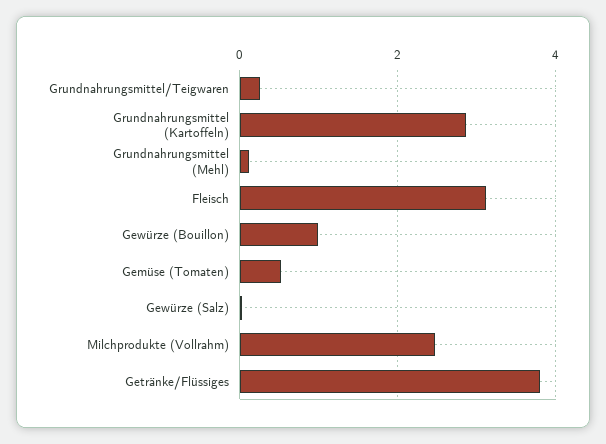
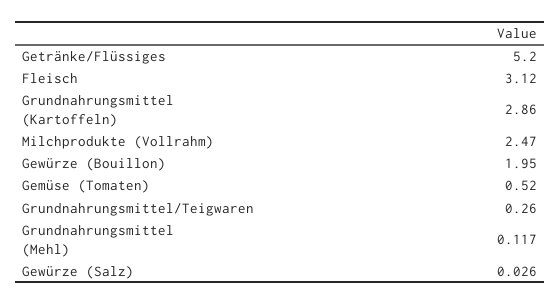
Gewürze (Bouillon): 1 -> 1.95
Getränke/Flüssiges: 3.8 -> 5.2

